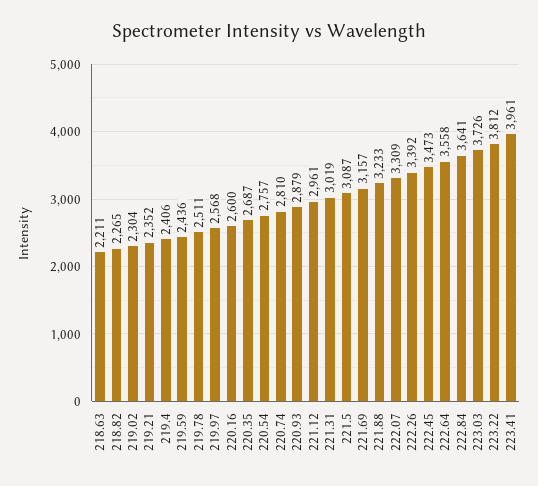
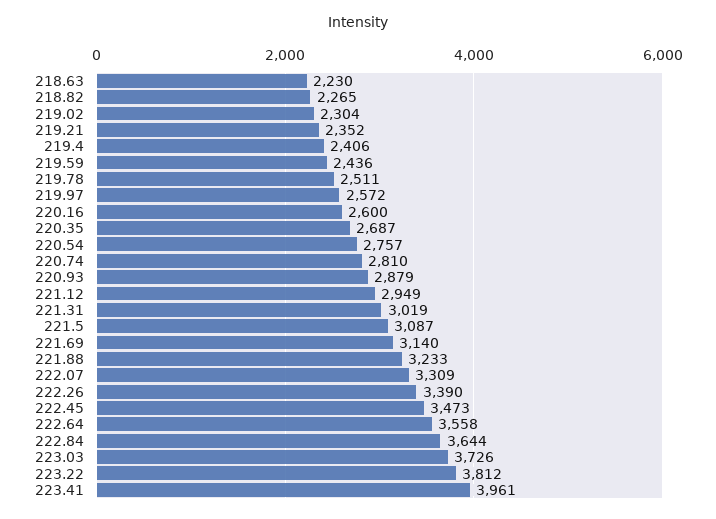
218.63: 2211 -> 2230
219.97: 2568 -> 2572
221.12: 2961 -> 2949
221.69: 3157 -> 3140
222.26: 3392 -> 3390
222.84: 3641 -> 3644

